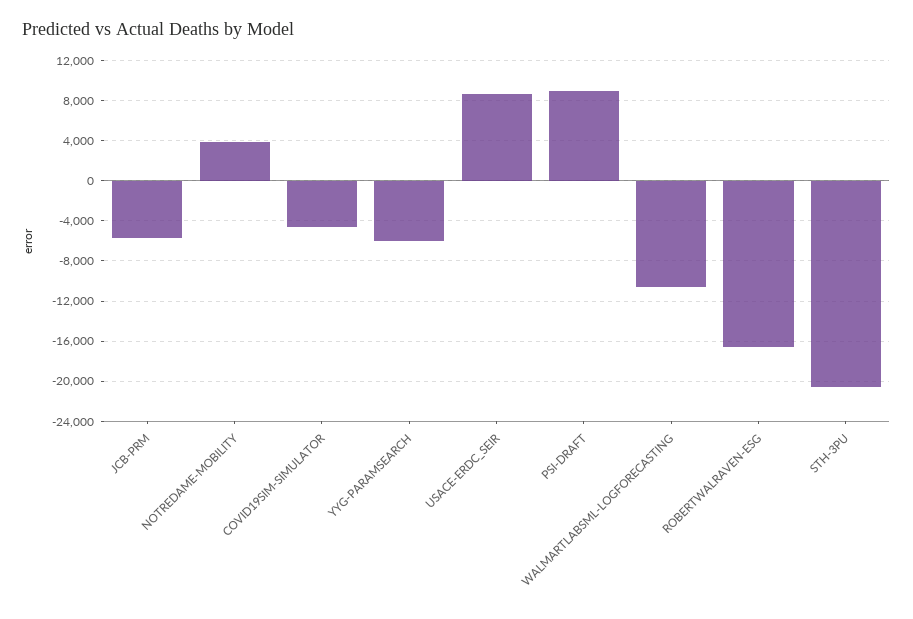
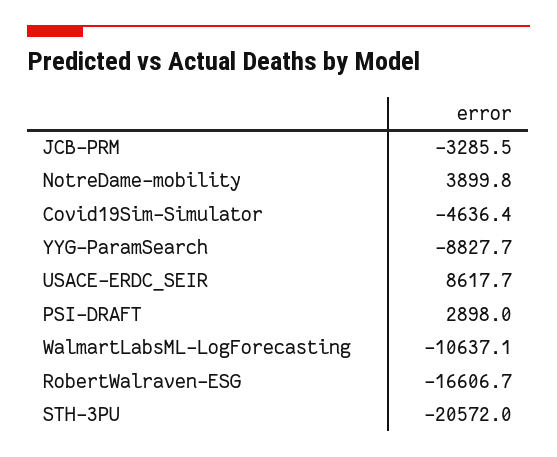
JCB-PRM: -6000 -> -3285.5
YYG-PARAMSEARCH: -6000 -> -8827.7
PSI-DRAFT: 9000 -> 2898

